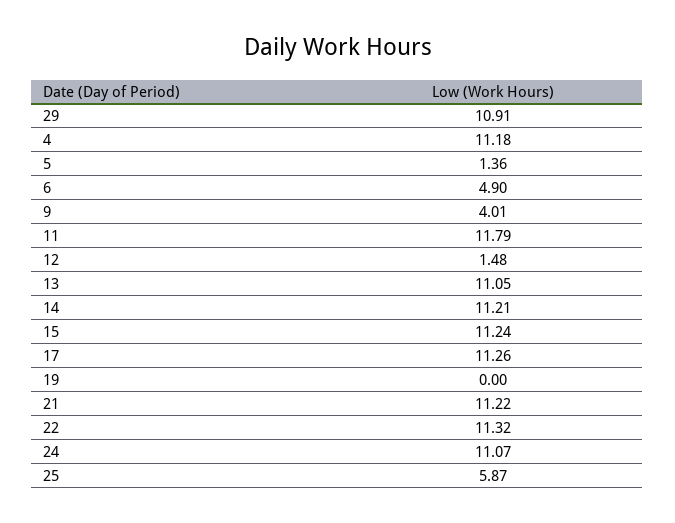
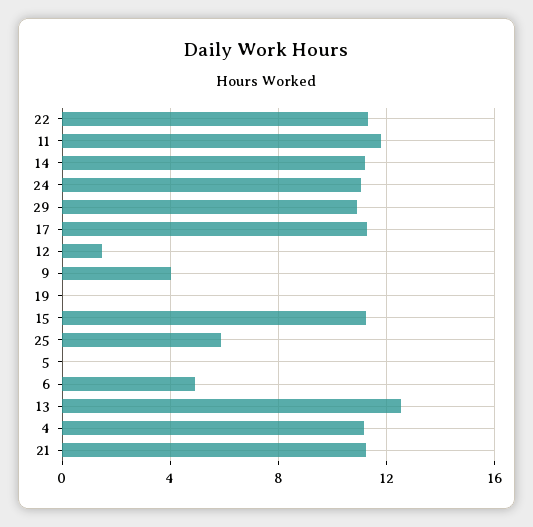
5: 1.36 -> 0
13: 11.05 -> 12.5

